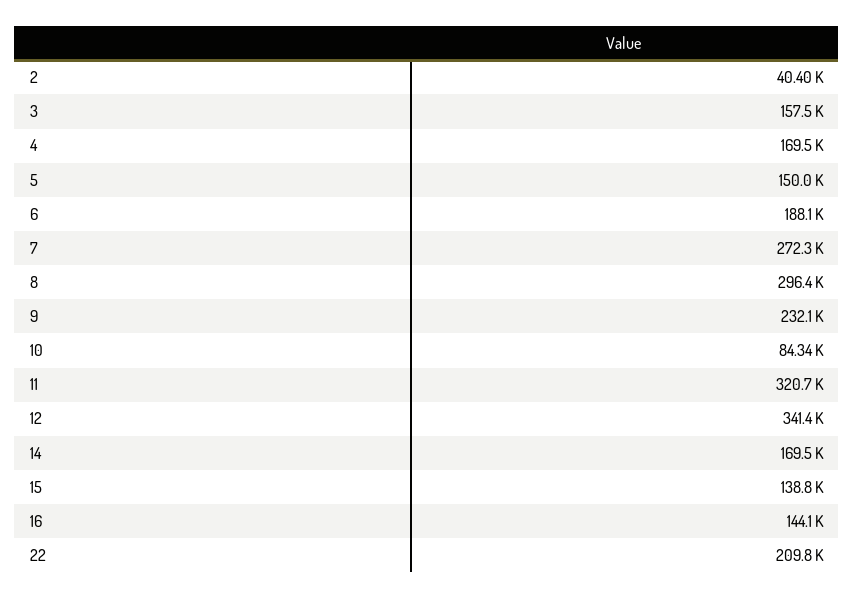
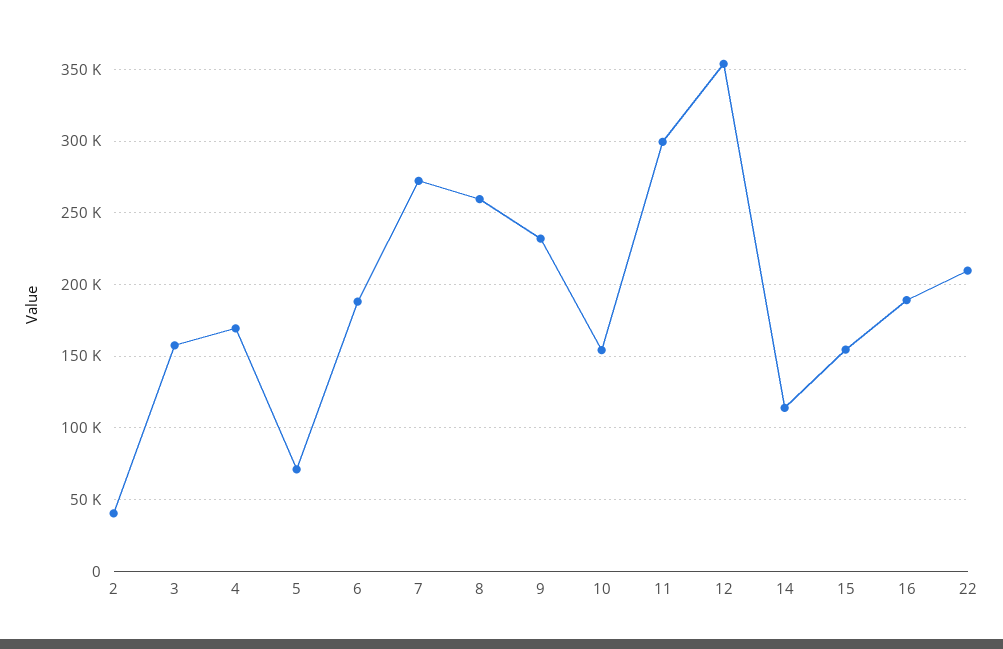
5: 150000 -> 70000
8: 296400 -> 260000
10: 84340 -> 155000
11: 320700 -> 300000
12: 341400 -> 355000
14: 169500 -> 115000
15: 138800 -> 155000
16: 144100 -> 190000

